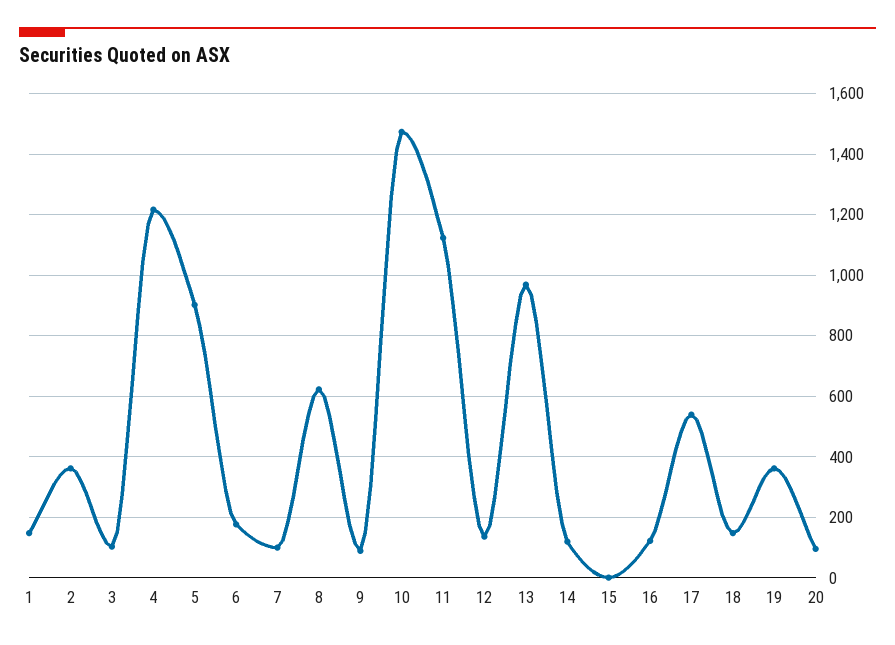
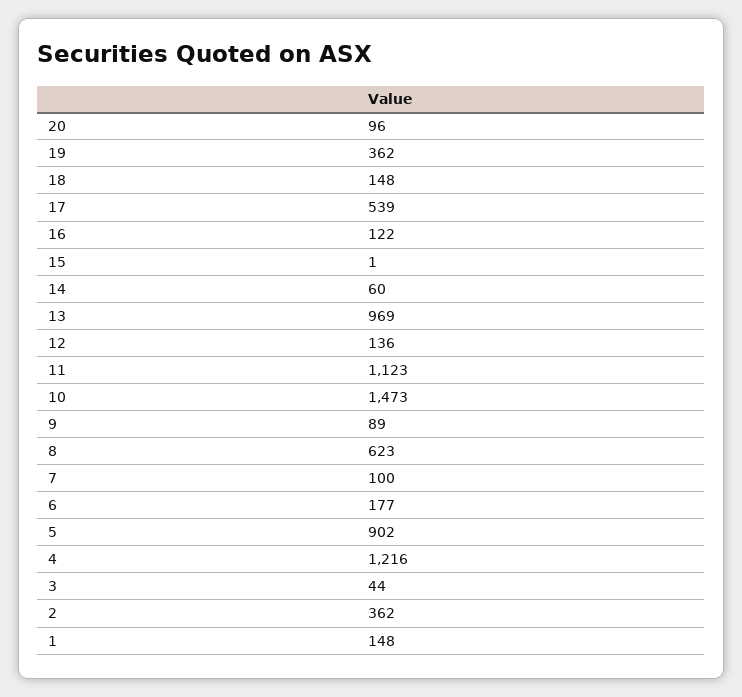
3: 100 -> 44
14: 120 -> 60

